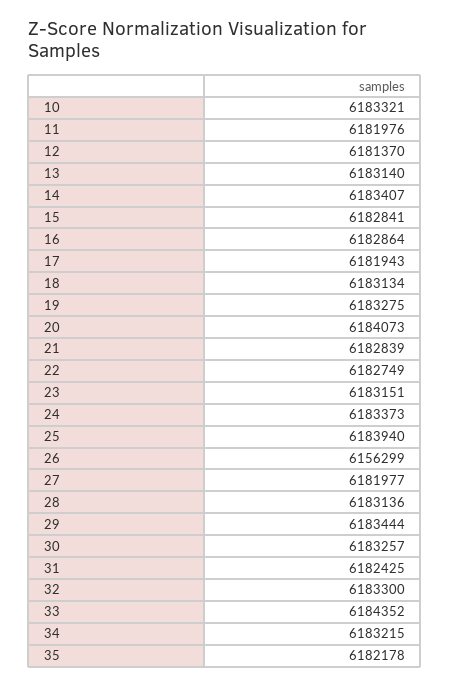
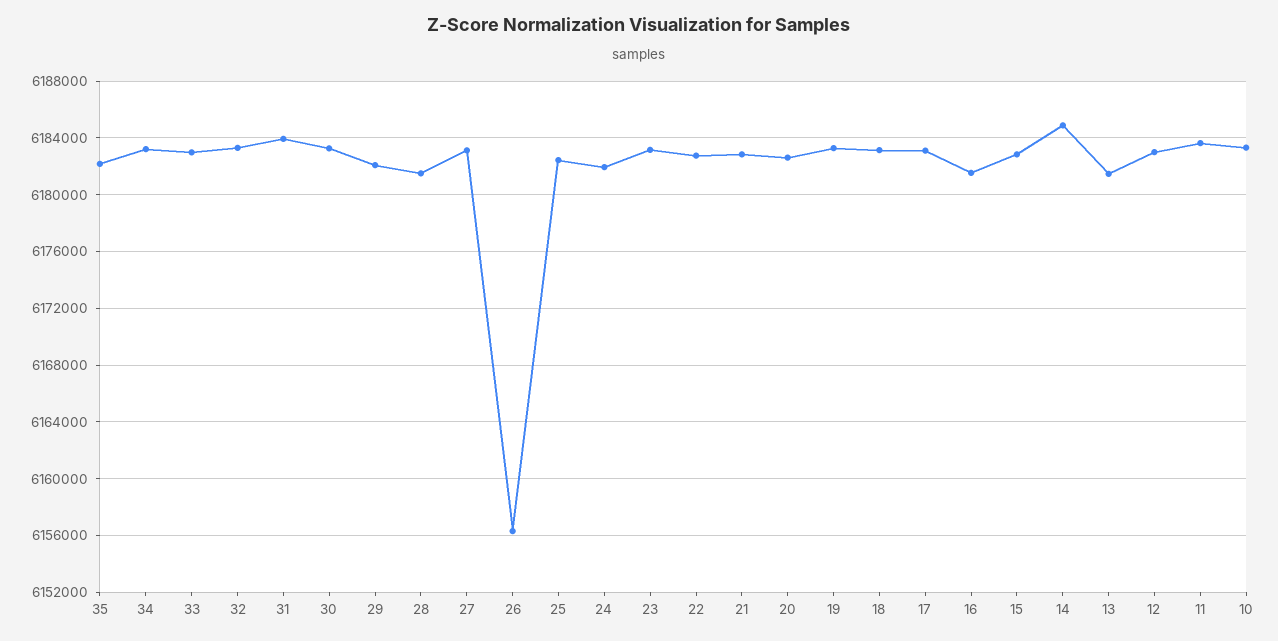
11: 6181976 -> 6183500
12: 6181370 -> 6183000
13: 6183140 -> 6181500
14: 6183407 -> 6185000
16: 6182864 -> 6181500
17: 6181943 -> 6183000
20: 6184073 -> 6182500
24: 6183373 -> 6182000
25: 6183940 -> 6182500
27: 6181977 -> 6183000
28: 6183136 -> 6181500
29: 6183444 -> 6182000
31: 6182425 -> 6184000
33: 6184352 -> 6183000

